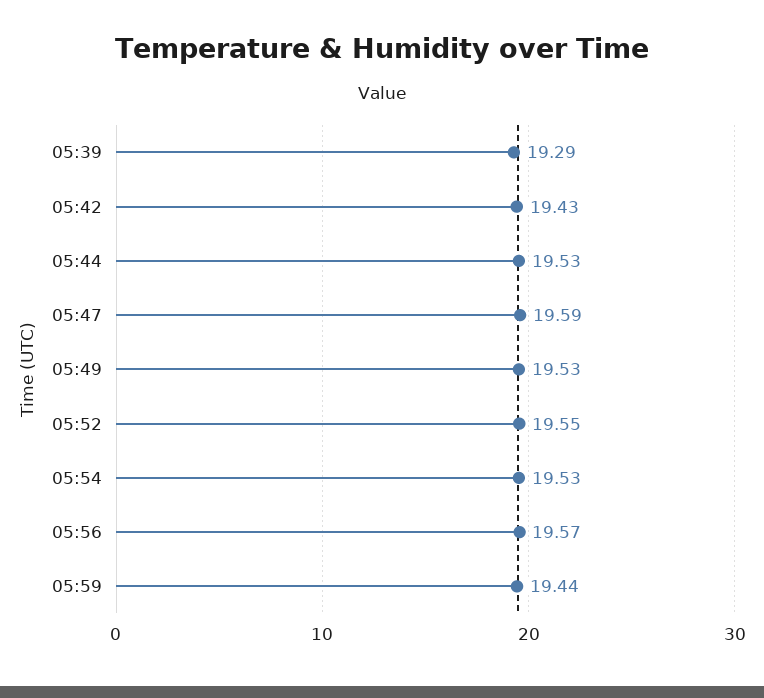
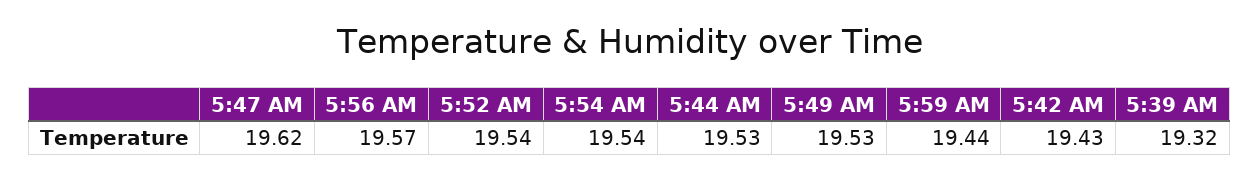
05:39: 19.29 -> 19.32
05:47: 19.59 -> 19.62
05:52: 19.55 -> 19.54
05:54: 19.53 -> 19.54

